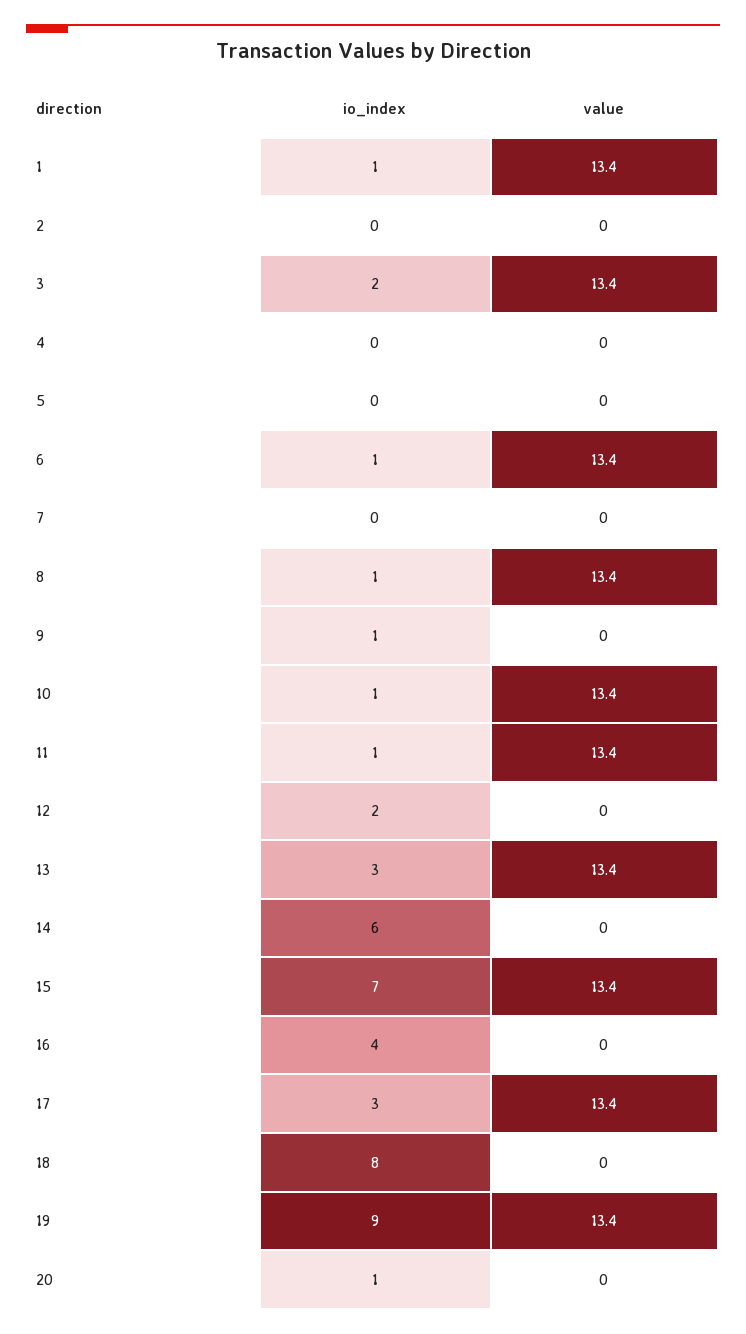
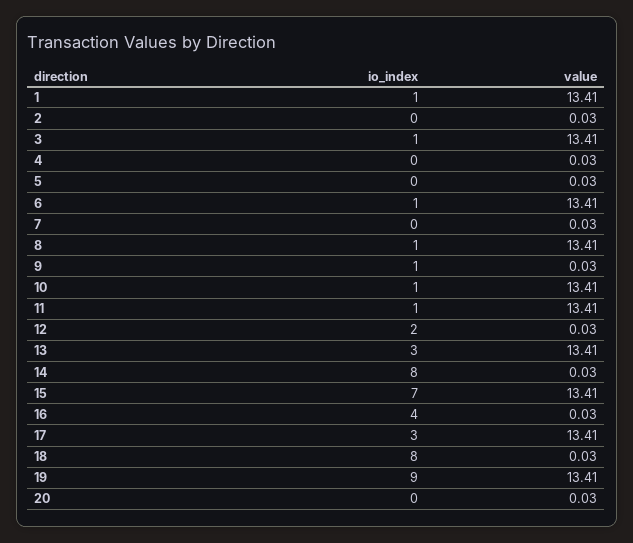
io_index, 3: 2 -> 1
io_index, 14: 6 -> 8
io_index, 20: 1 -> 0

